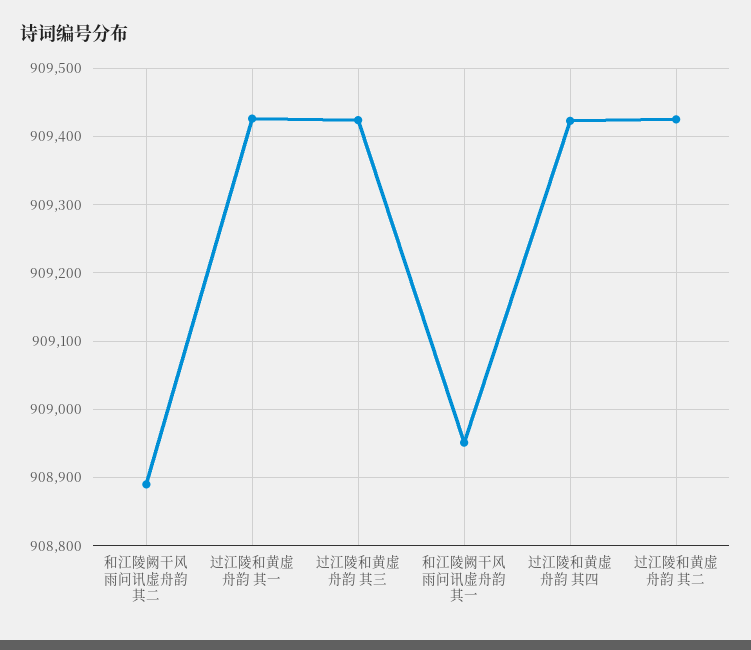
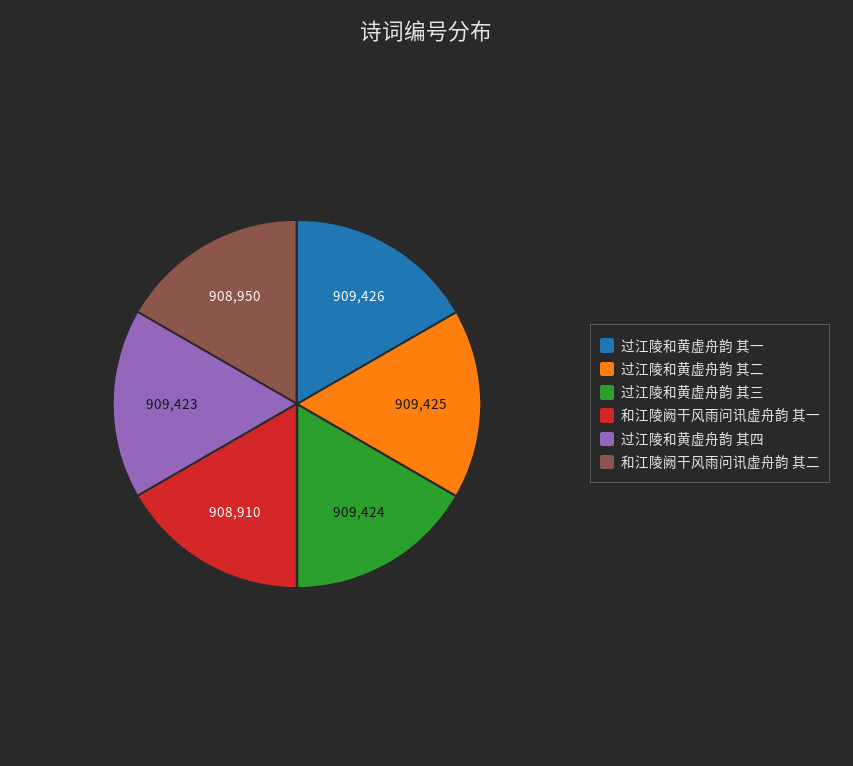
和江陵阙干风雨问讯虚舟韵 其二: 908890 -> 908950
和江陵阙干风雨问讯虚舟韵 其一: 908950 -> 908910

